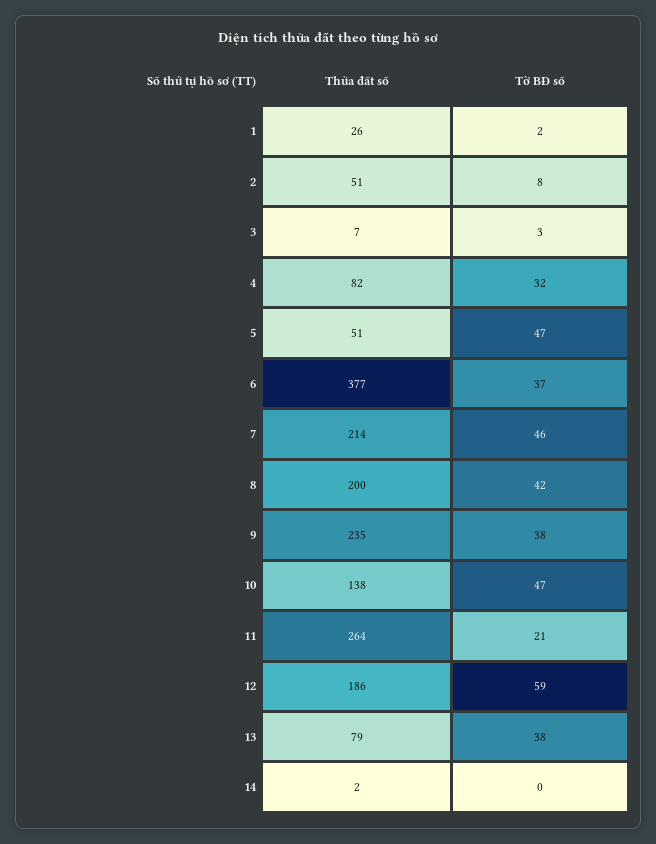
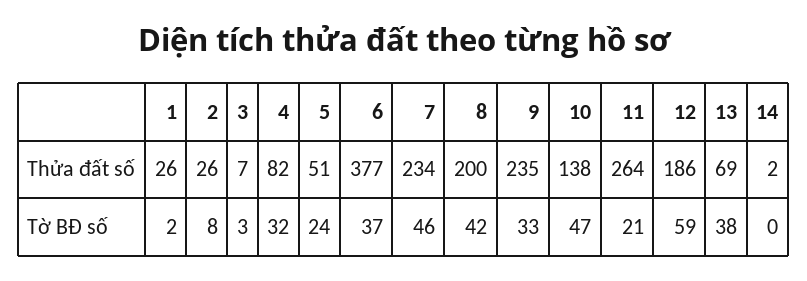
Thửa đất số, 2: 51 -> 26
Tờ BĐ số, 5: 47 -> 24
Thửa đất số, 7: 214 -> 234
Tờ BĐ số, 9: 38 -> 33
Thửa đất số, 13: 79 -> 69

